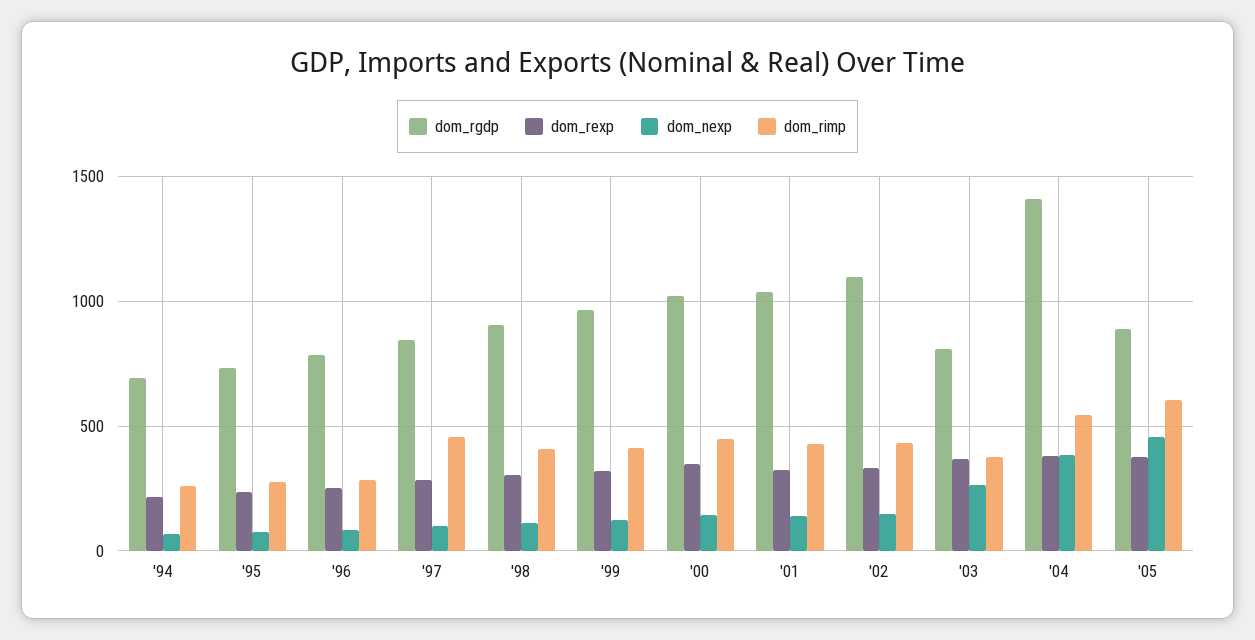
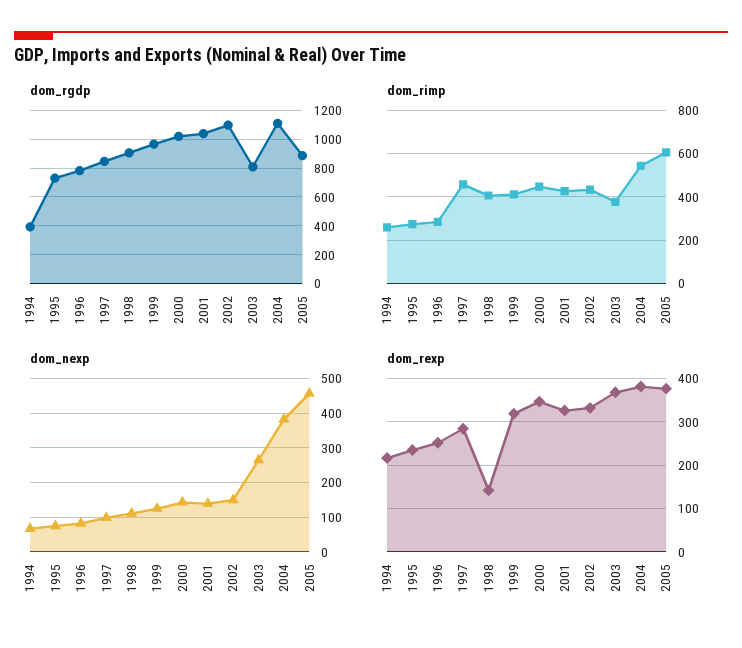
dom_rgdp, '94: 700 -> 400
dom_rexp, '98: 300 -> 140
dom_rgdp, '04: 1400 -> 1100

